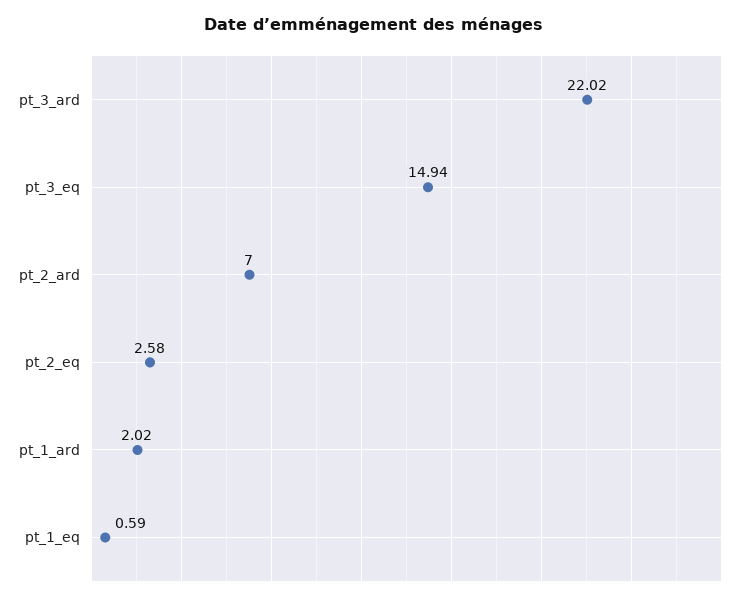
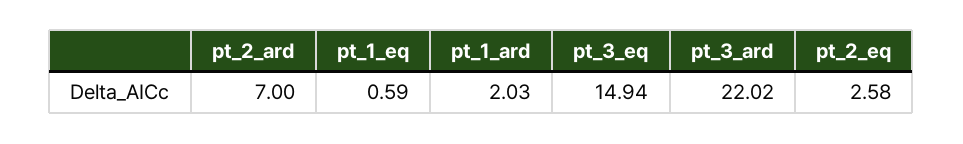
pt_1_ard: 2.02 -> 2.03

